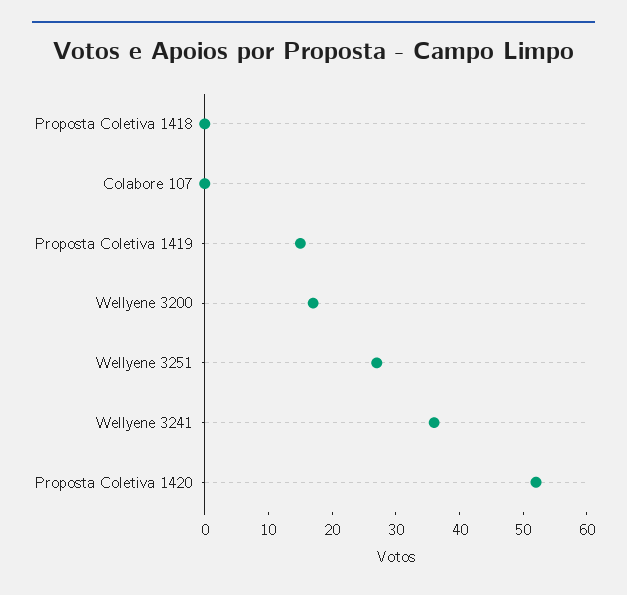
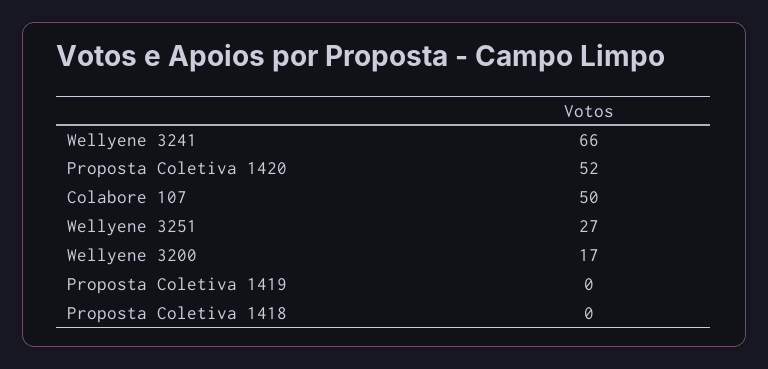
Colabore 107: 0 -> 50
Proposta Coletiva 1419: 15 -> 0
Wellyene 3241: 35 -> 66

